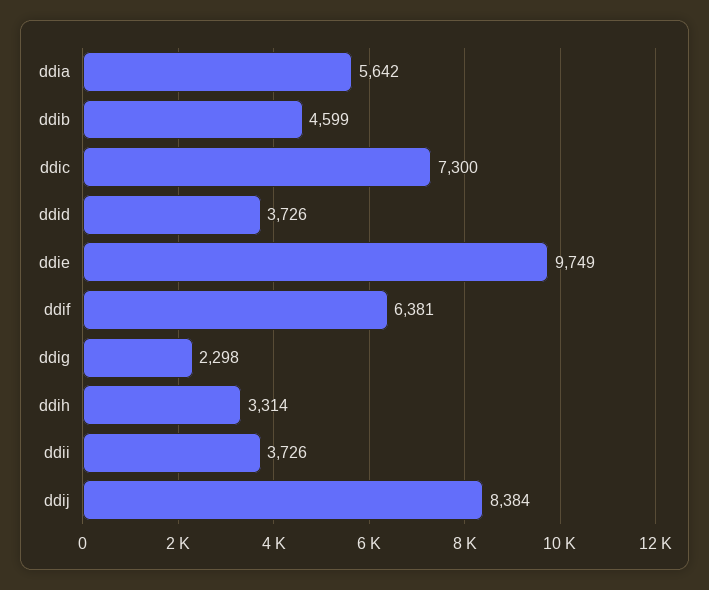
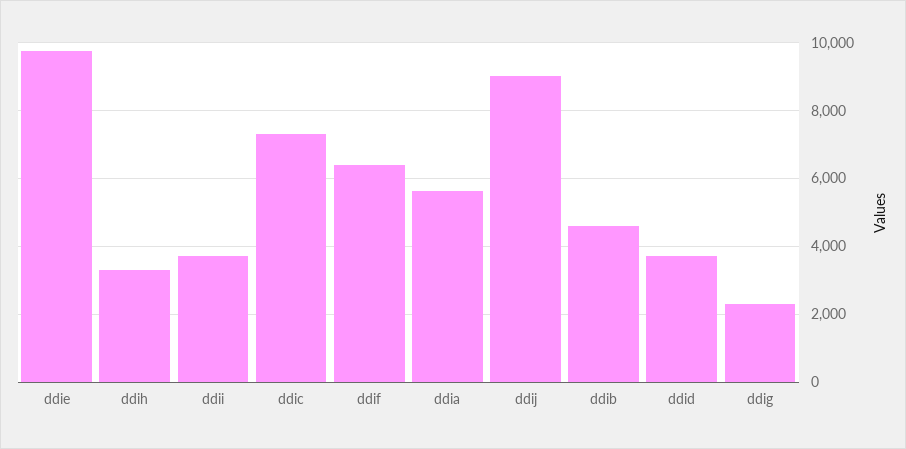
ddij: 8384 -> 9000

